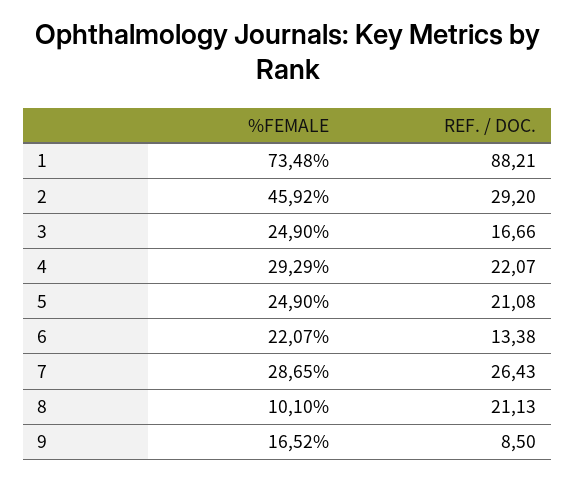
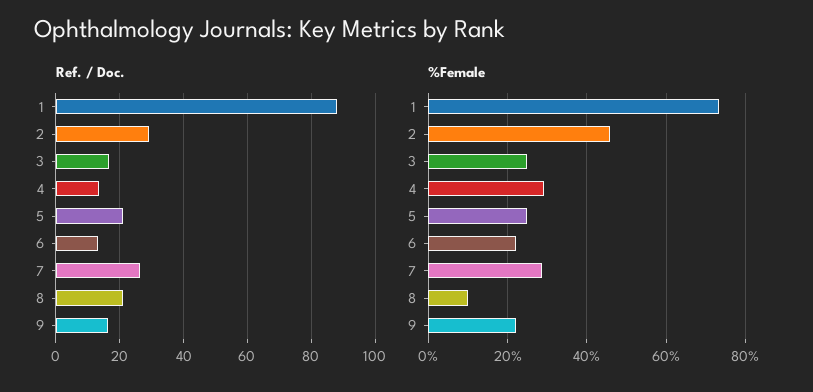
REF. / DOC., 4: 22.07 -> 14
%FEMALE, 9: 16.52 -> 22
REF. / DOC., 9: 8.5 -> 16

